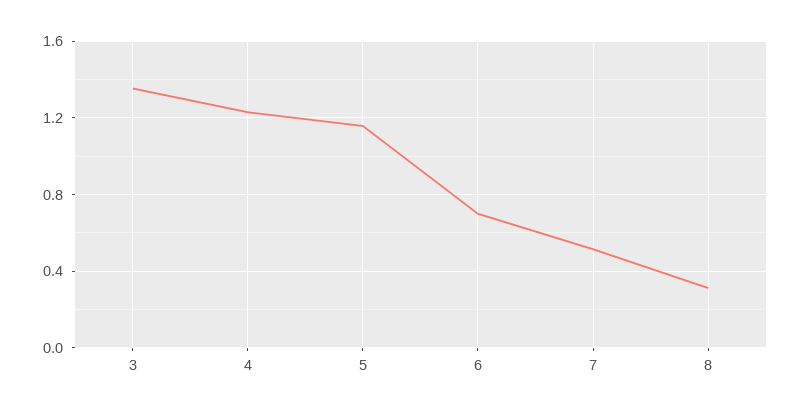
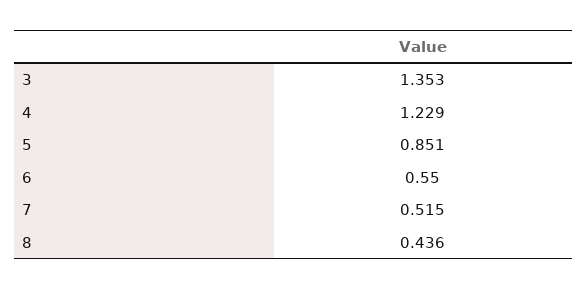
5: 1.15 -> 0.851
6: 0.7 -> 0.55
8: 0.3 -> 0.436

